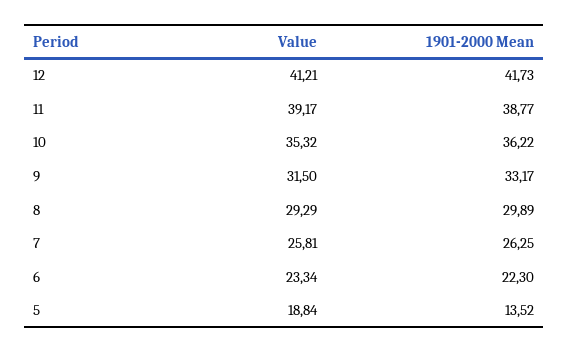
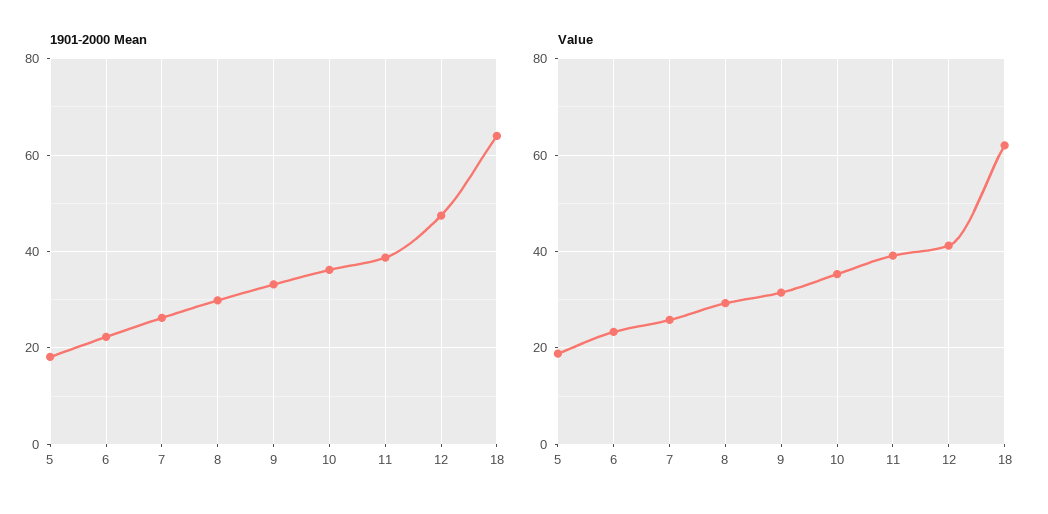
1901-2000 Mean, 12: 41.73 -> 48
1901-2000 Mean, 5: 13.52 -> 18
1901-2000 Mean, 18: none -> 64
Value, 18: none -> 62

